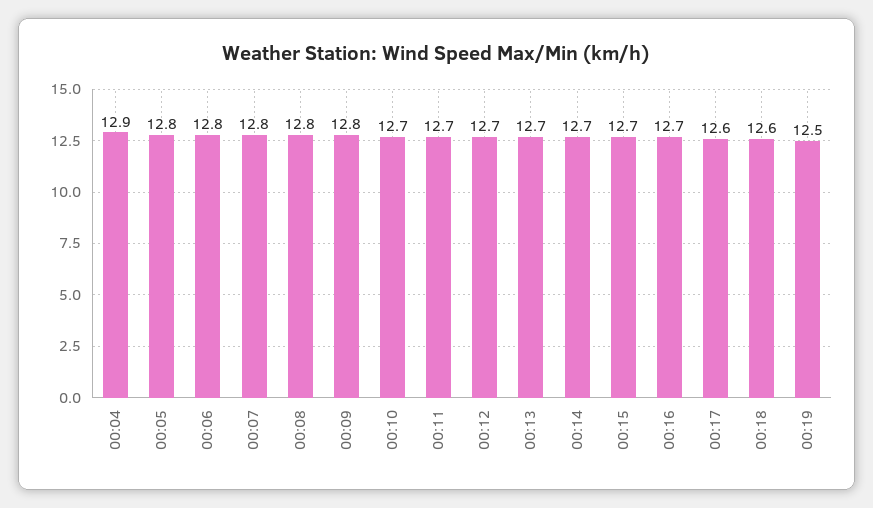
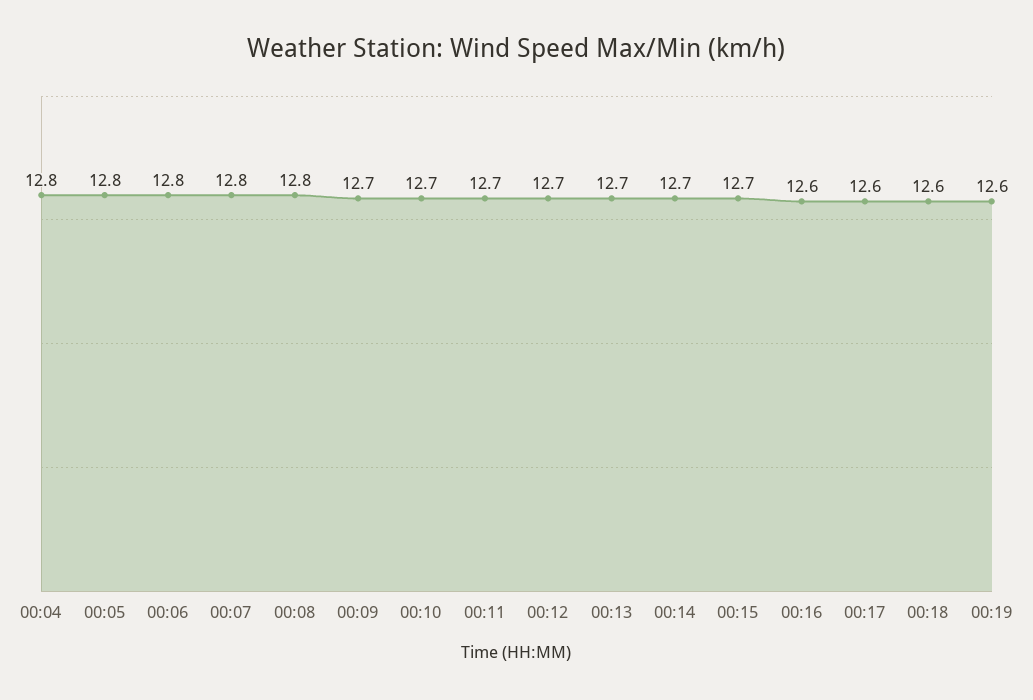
00:04: 12.9 -> 12.8
00:09: 12.8 -> 12.7
00:16: 12.7 -> 12.6
00:19: 12.5 -> 12.6

